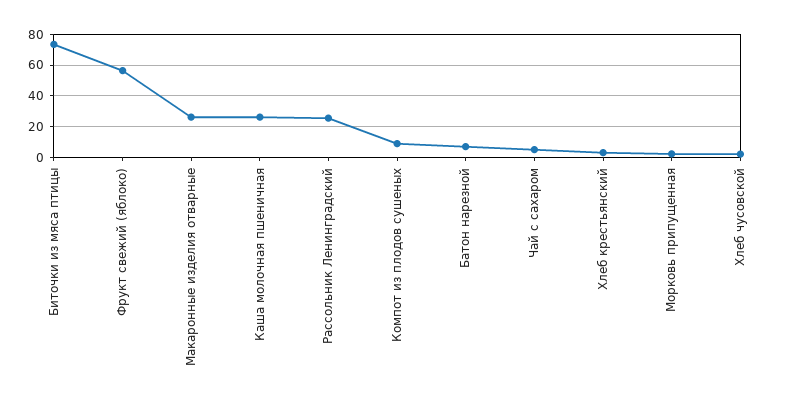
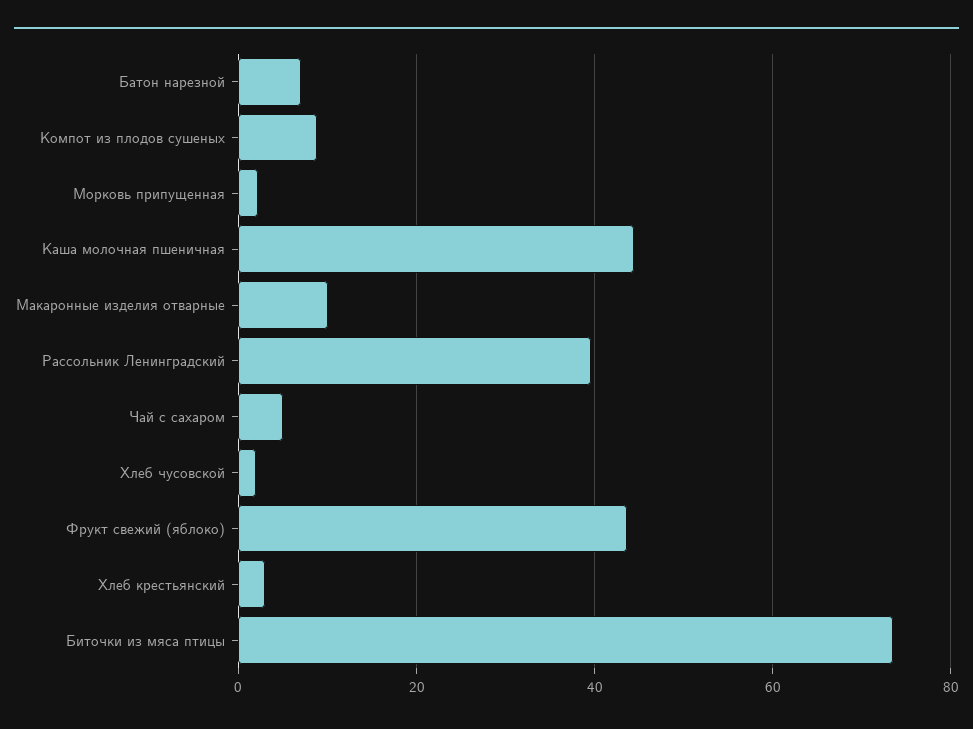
Фрукт свежий (яблоко): 55 -> 44
Макаронные изделия отварные: 25 -> 10
Каша молочная пшеничная: 25 -> 44
Рассольник Ленинградский: 25 -> 40

